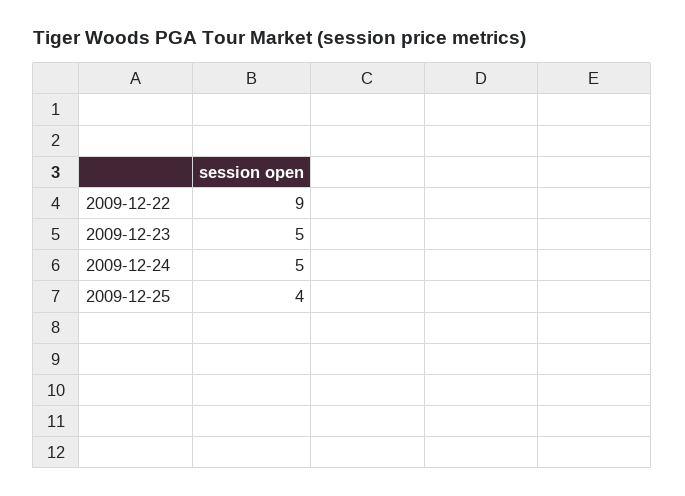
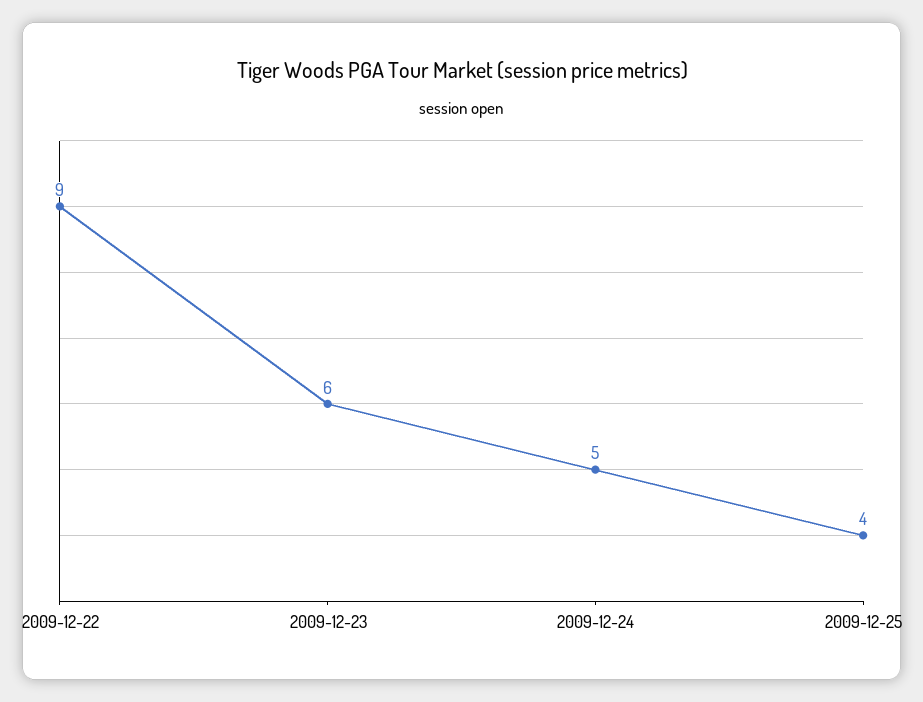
2009-12-23: 5 -> 6

